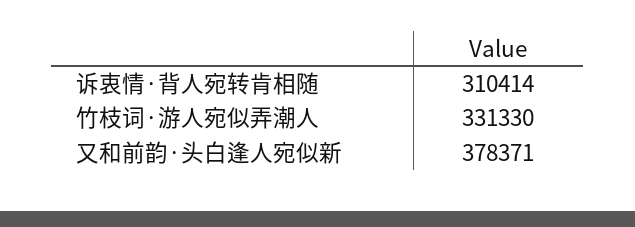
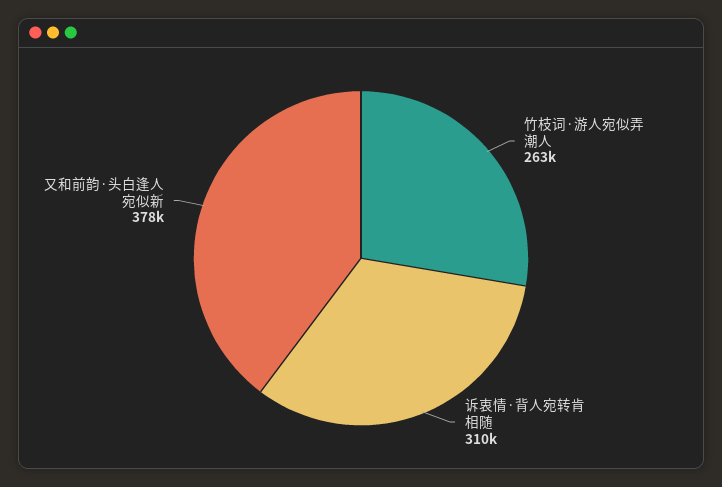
竹枝词·游人宛似弄潮人: 331330 -> 263000

